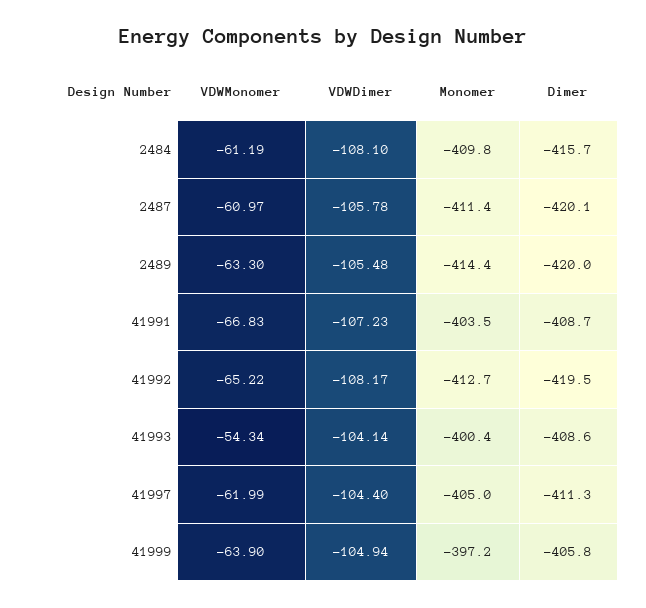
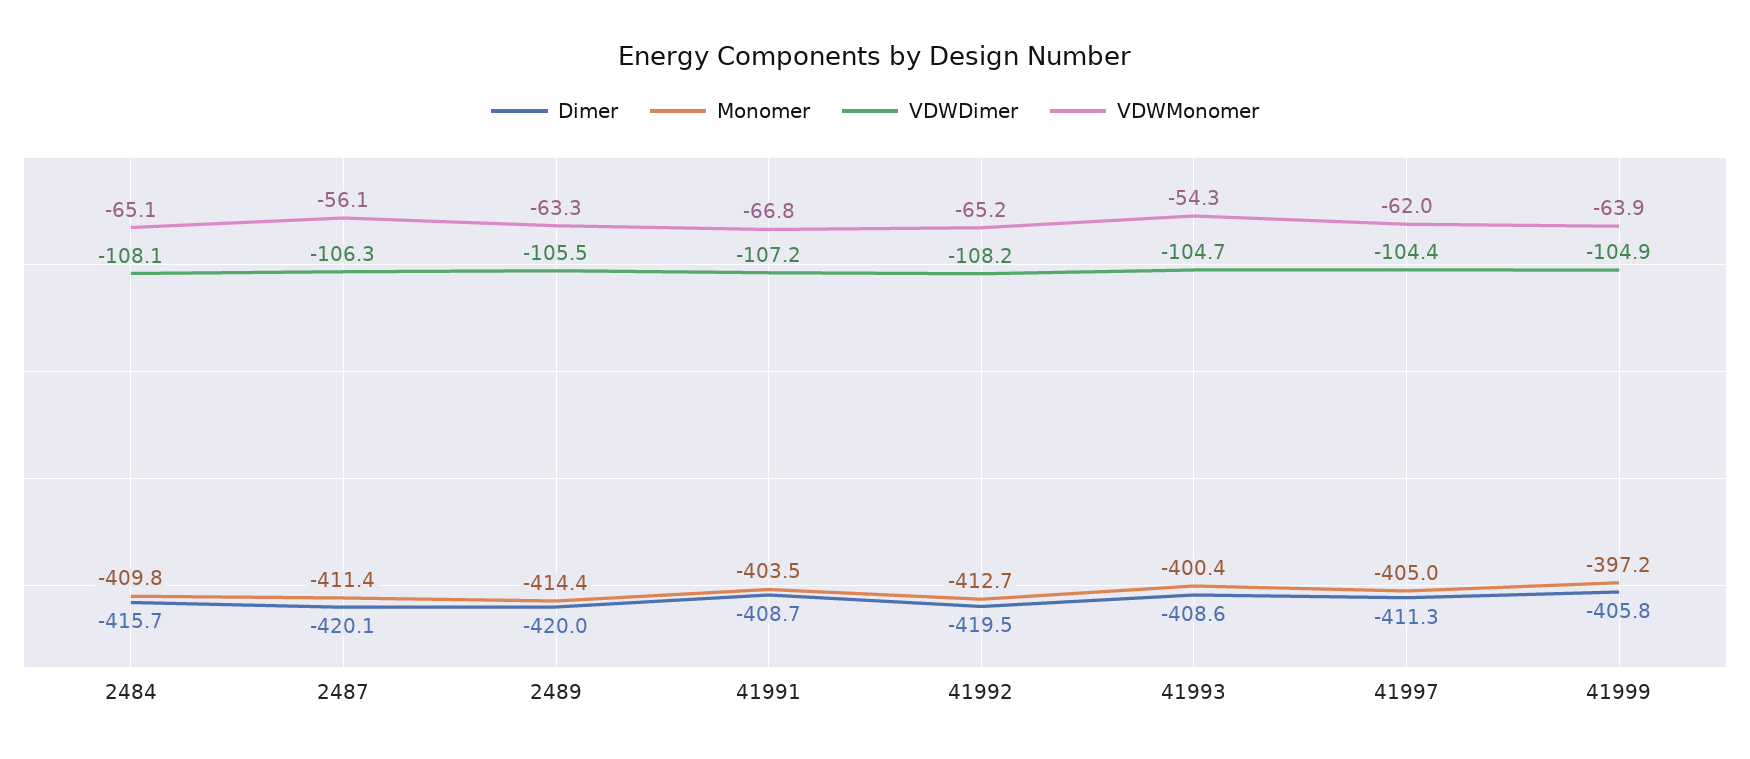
VDWMonomer, 2484: -61.19 -> -65.1
VDWMonomer, 2487: -60.97 -> -56.1
VDWDimer, 2487: -105.78 -> -106.3
VDWDimer, 41993: -104.14 -> -104.7

